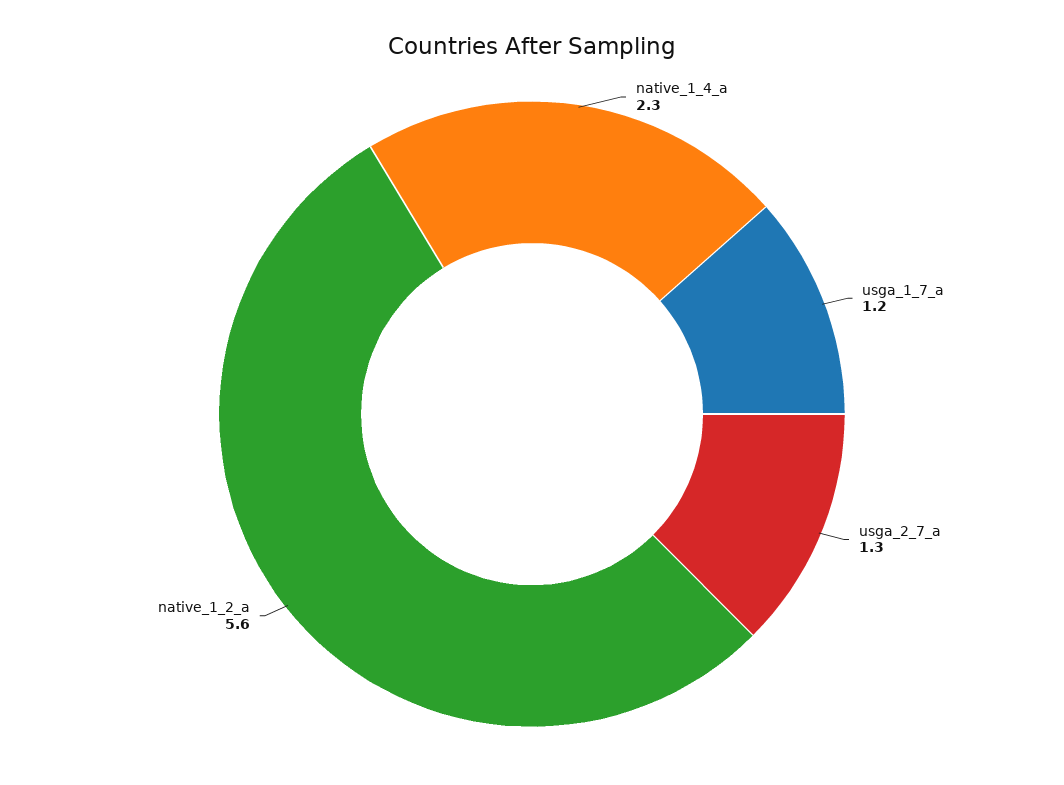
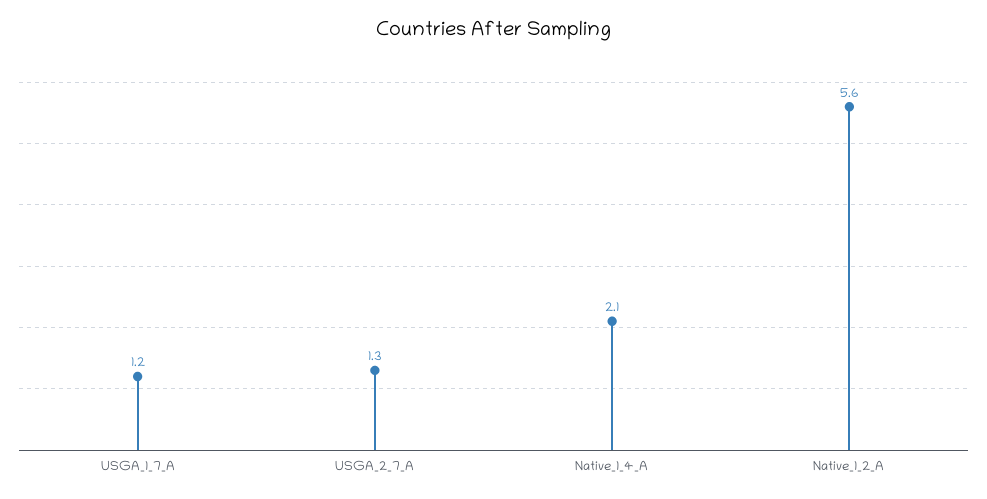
native_1_4_a: 2.3 -> 2.1

